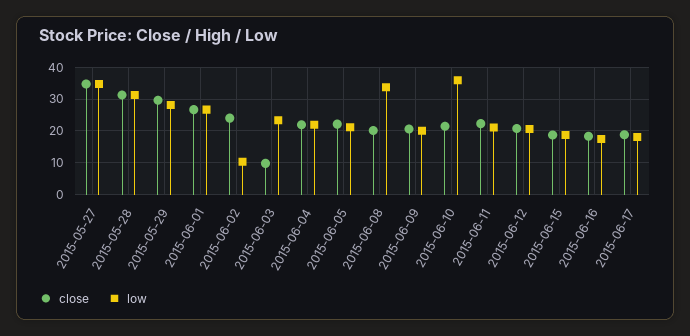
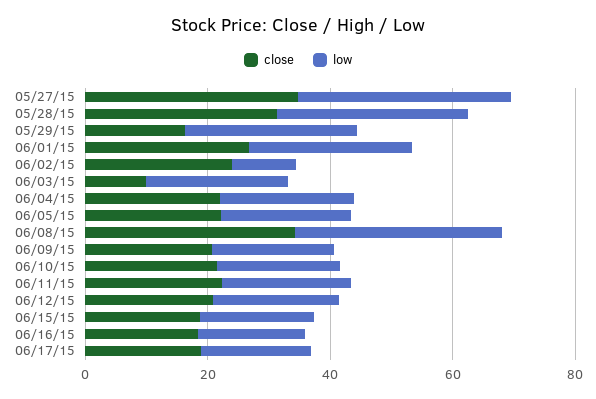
close, 2015-05-29: 30 -> 15
close, 2015-06-08: 20 -> 35
low, 2015-06-10: 36 -> 20

